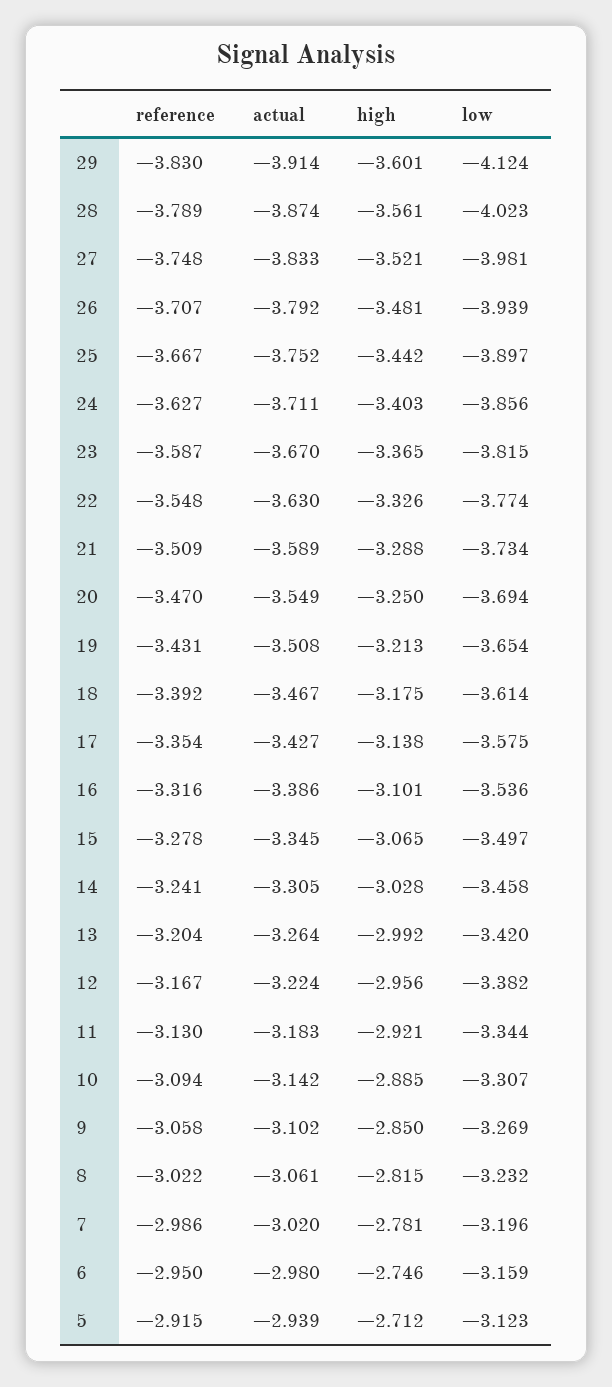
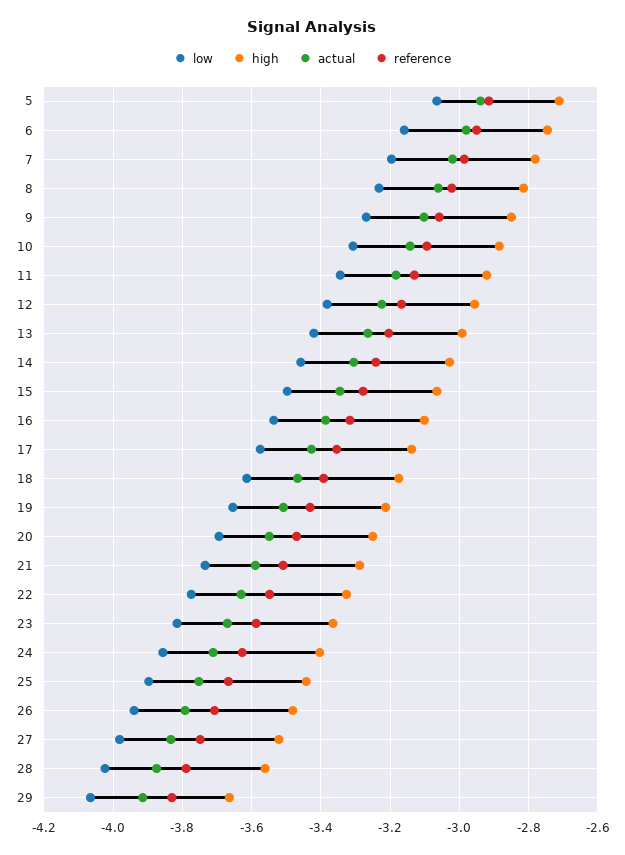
high, 29: -3.601 -> -3.66
low, 29: -4.124 -> -4.06
low, 5: -3.123 -> -3.06

